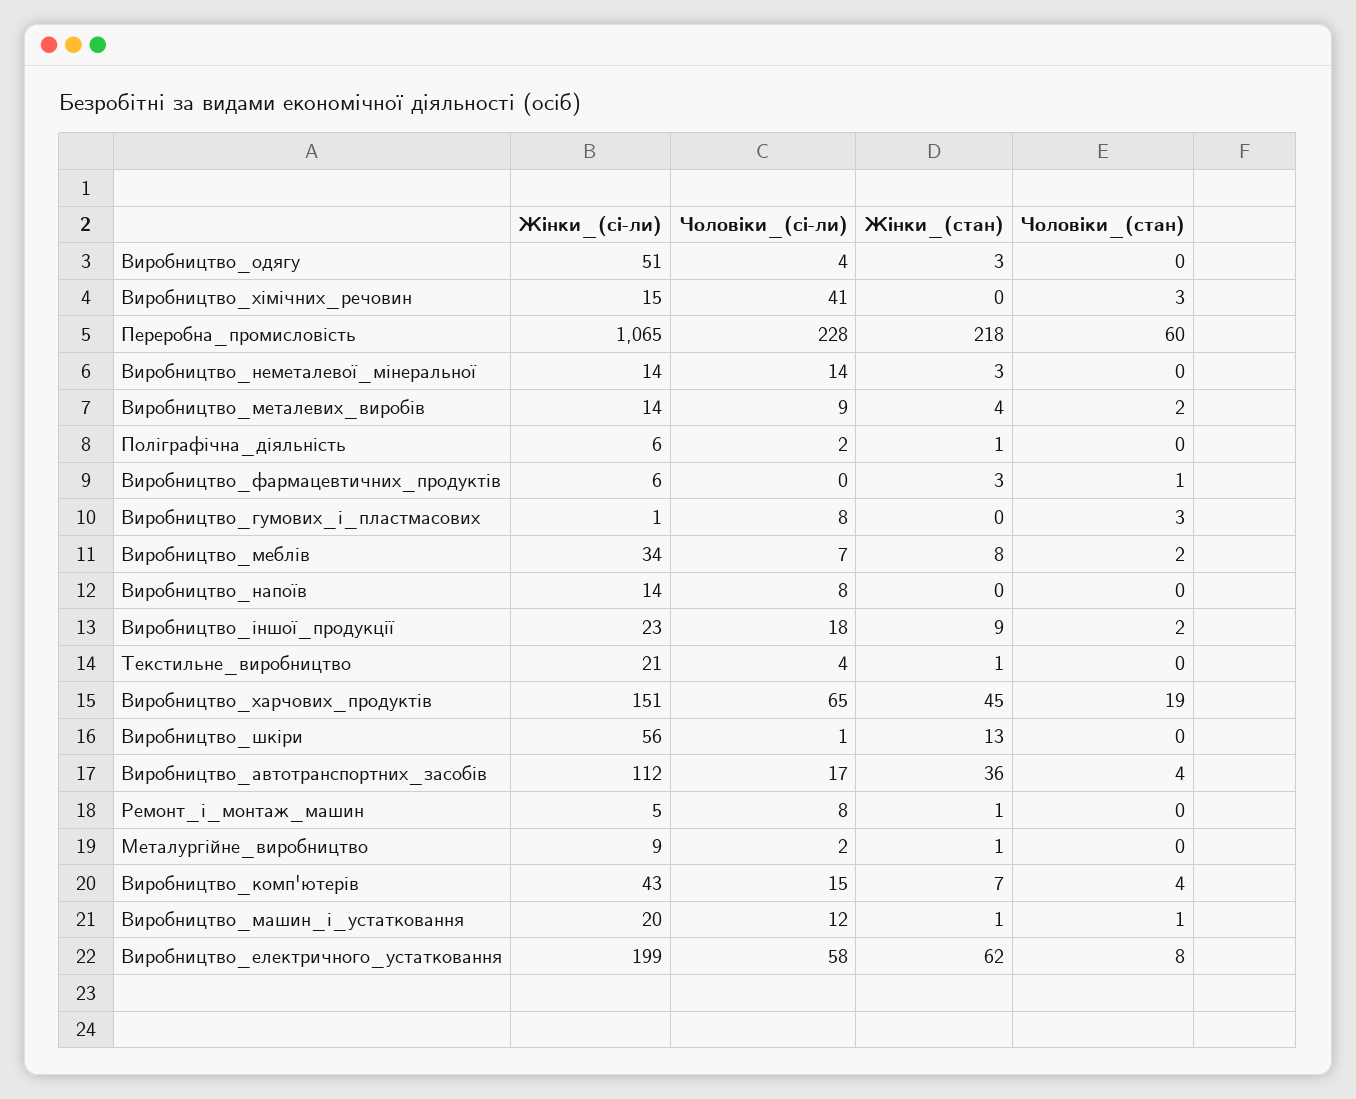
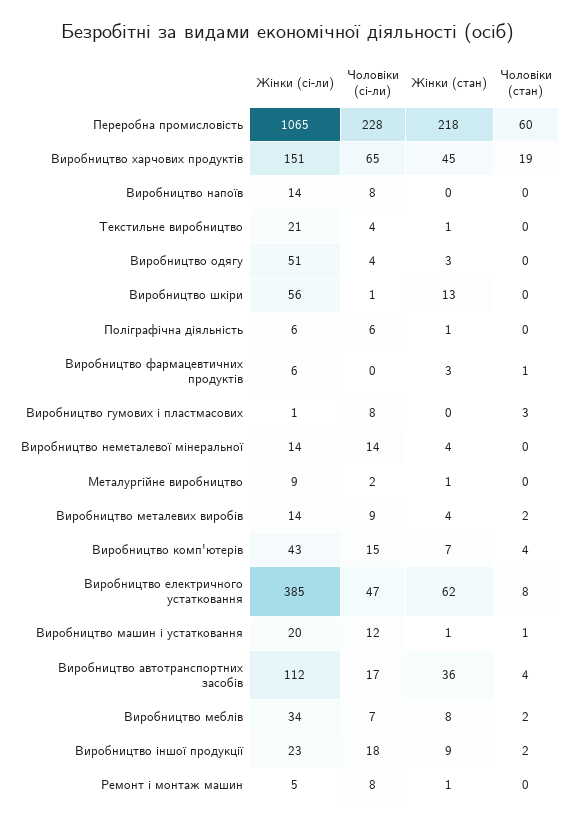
Жінки_(сі-ли), Виробництво_хімічних_речовин: 15 -> none
Чоловіки_(сі-ли), Виробництво_хімічних_речовин: 41 -> none
Жінки_(стан), Виробництво_хімічних_речовин: 0 -> none
Чоловіки_(стан), Виробництво_хімічних_речовин: 3 -> none
Жінки_(стан), Виробництво_неметалевої_мінеральної: 3 -> 4
Чоловіки_(сі-ли), Поліграфічна_діяльність: 2 -> 6
Жінки_(сі-ли), Виробництво_електричного_устатковання: 199 -> 385
Чоловіки_(сі-ли), Виробництво_електричного_устатковання: 58 -> 47

